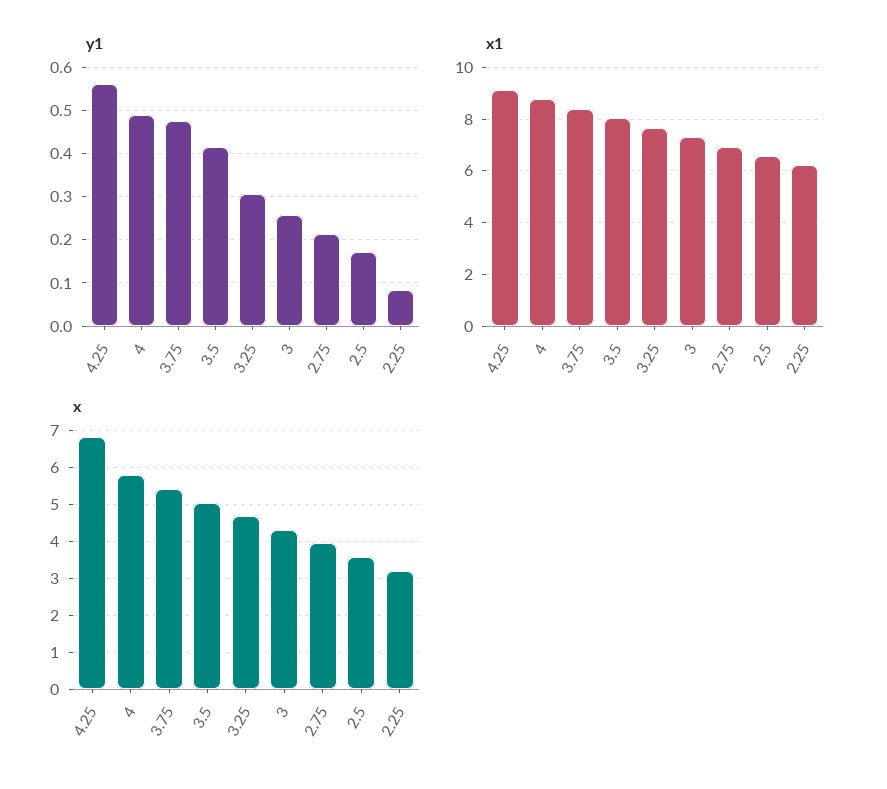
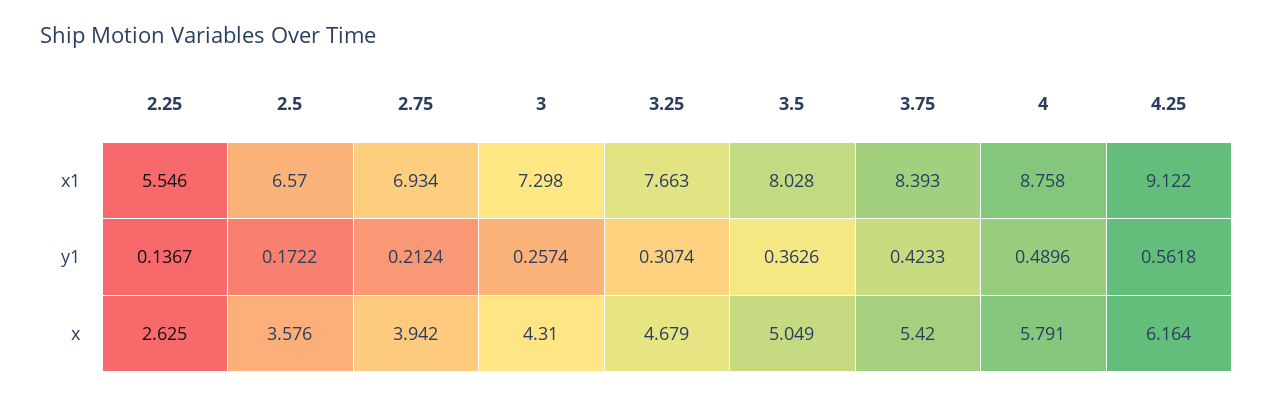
y1, 3.75: 0.48 -> 0.4233
y1, 3.5: 0.42 -> 0.3626
y1, 2.25: 0.08 -> 0.1367
x1, 2.25: 6.25 -> 5.546
x, 4.25: 6.8 -> 6.164
x, 2.25: 3.2 -> 2.625

